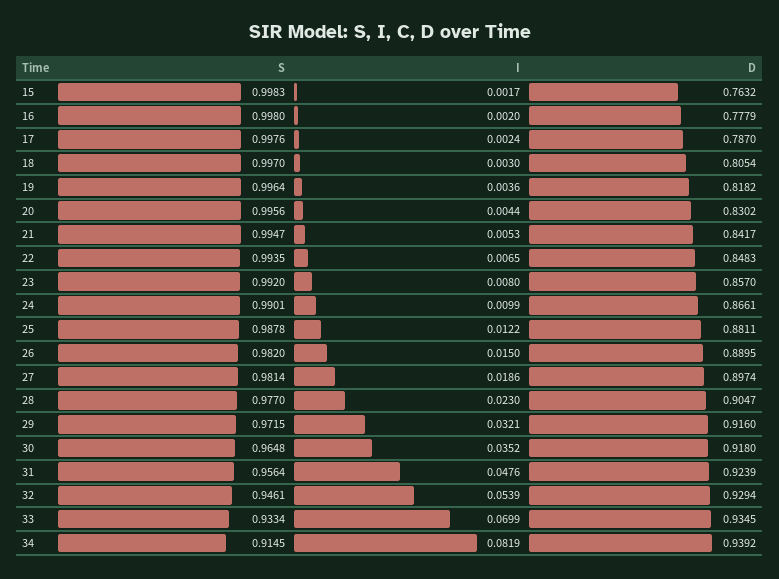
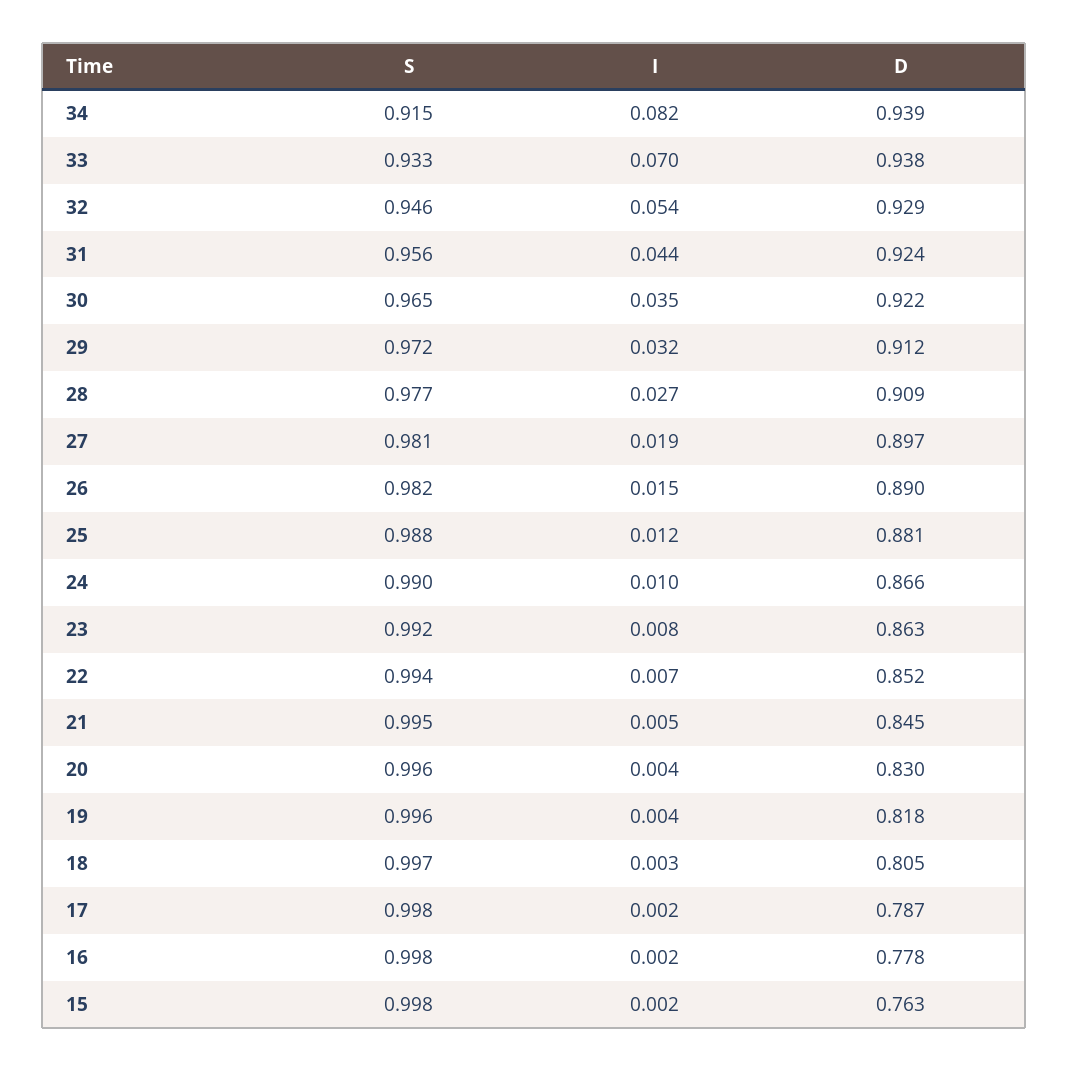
D, 21: 0.8417 -> 0.845
D, 22: 0.8483 -> 0.852
D, 23: 0.857 -> 0.863
I, 28: 0.023 -> 0.027
D, 28: 0.9047 -> 0.909
D, 29: 0.916 -> 0.912
D, 30: 0.918 -> 0.922
I, 31: 0.0476 -> 0.044
D, 33: 0.9345 -> 0.938

